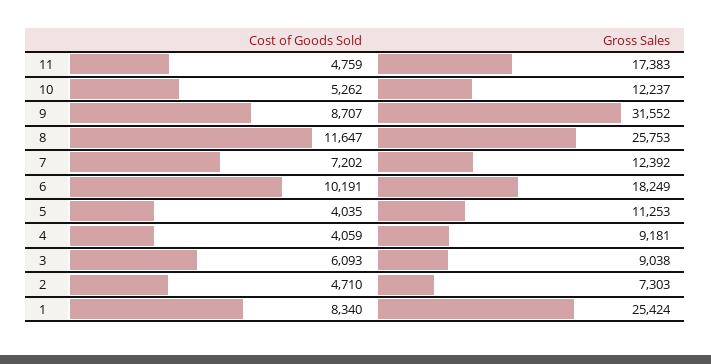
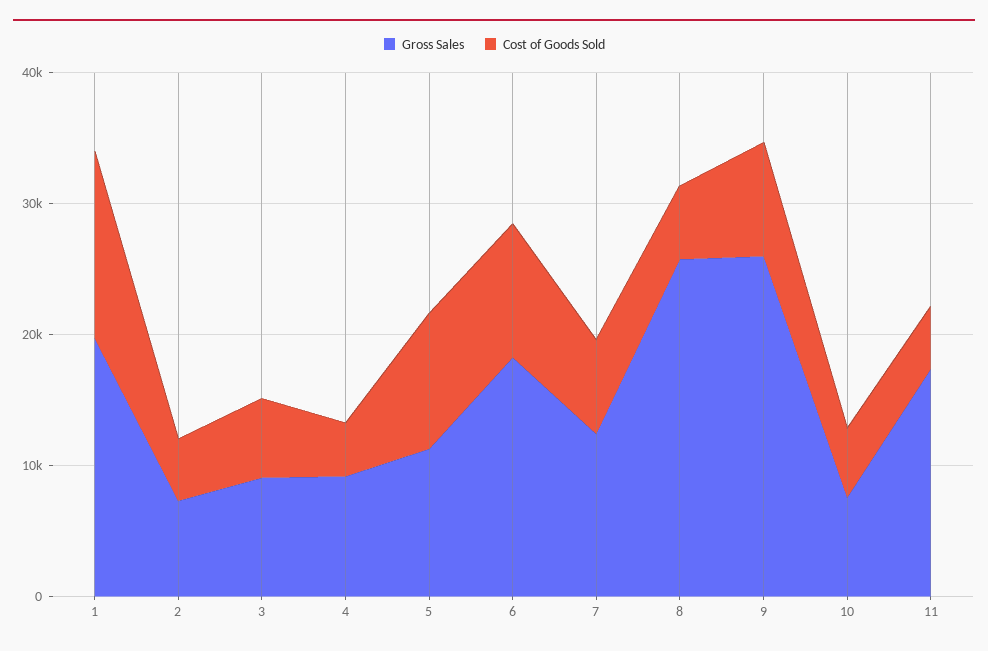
Gross Sales, 10: 12237 -> 8000
Gross Sales, 9: 31552 -> 26000
Cost of Goods Sold, 8: 11647 -> 6000
Cost of Goods Sold, 5: 4035 -> 10000
Cost of Goods Sold, 1: 8340 -> 14000
Gross Sales, 1: 25424 -> 20000

